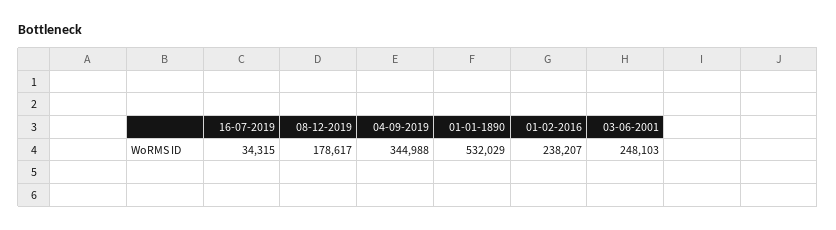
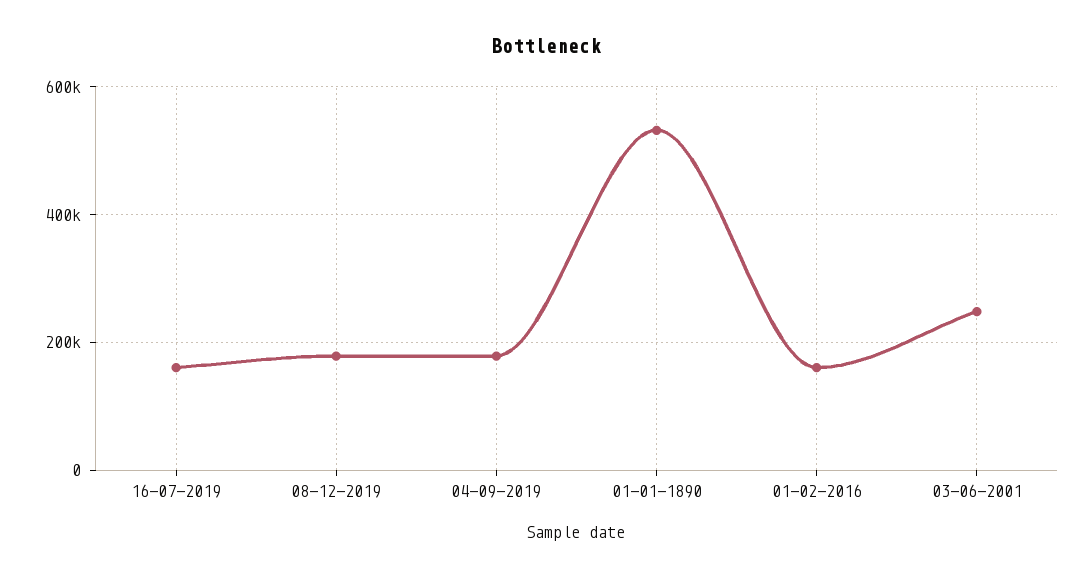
16-07-2019: 34315 -> 160000
04-09-2019: 344988 -> 180000
01-02-2016: 238207 -> 160000

